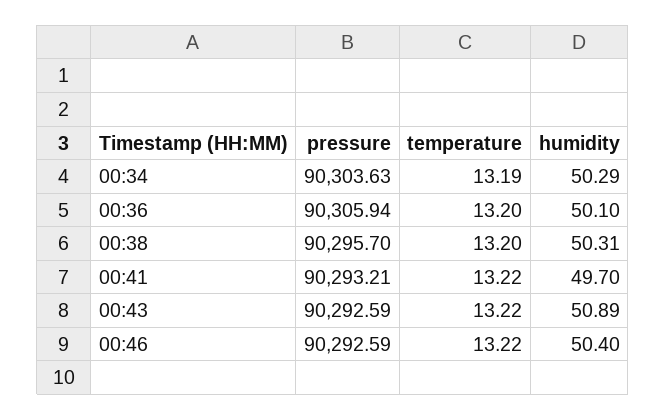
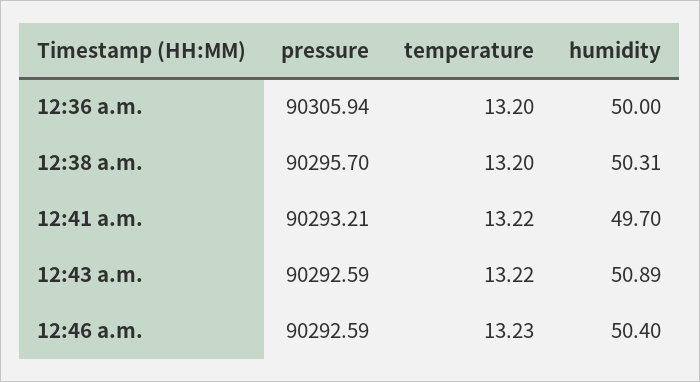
pressure, 00:34: 90303.63 -> none
temperature, 00:34: 13.19 -> none
humidity, 00:34: 50.29 -> none
humidity, 00:36: 50.1 -> 50
temperature, 00:46: 13.22 -> 13.23

